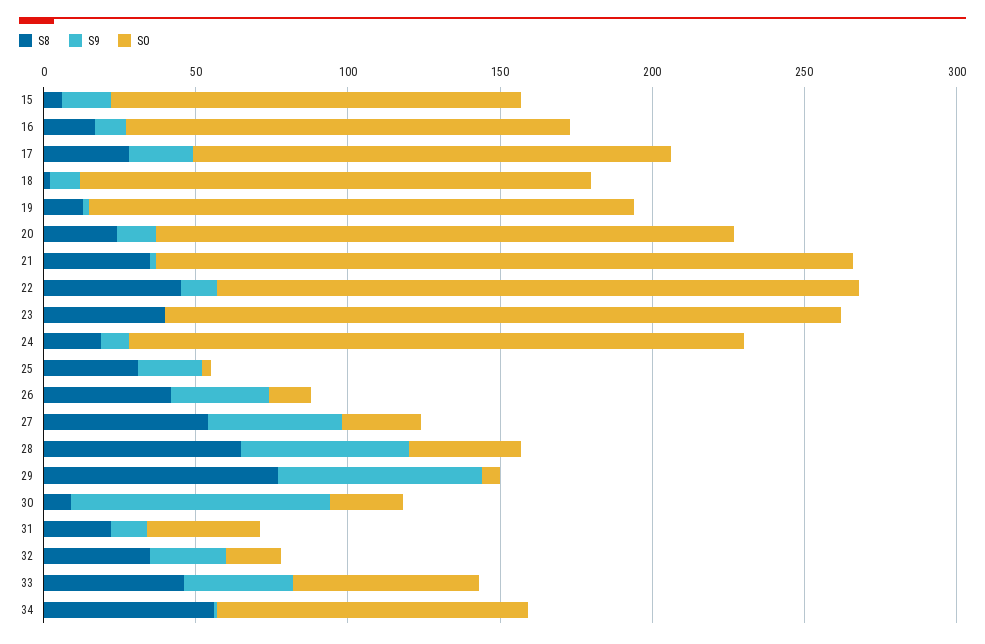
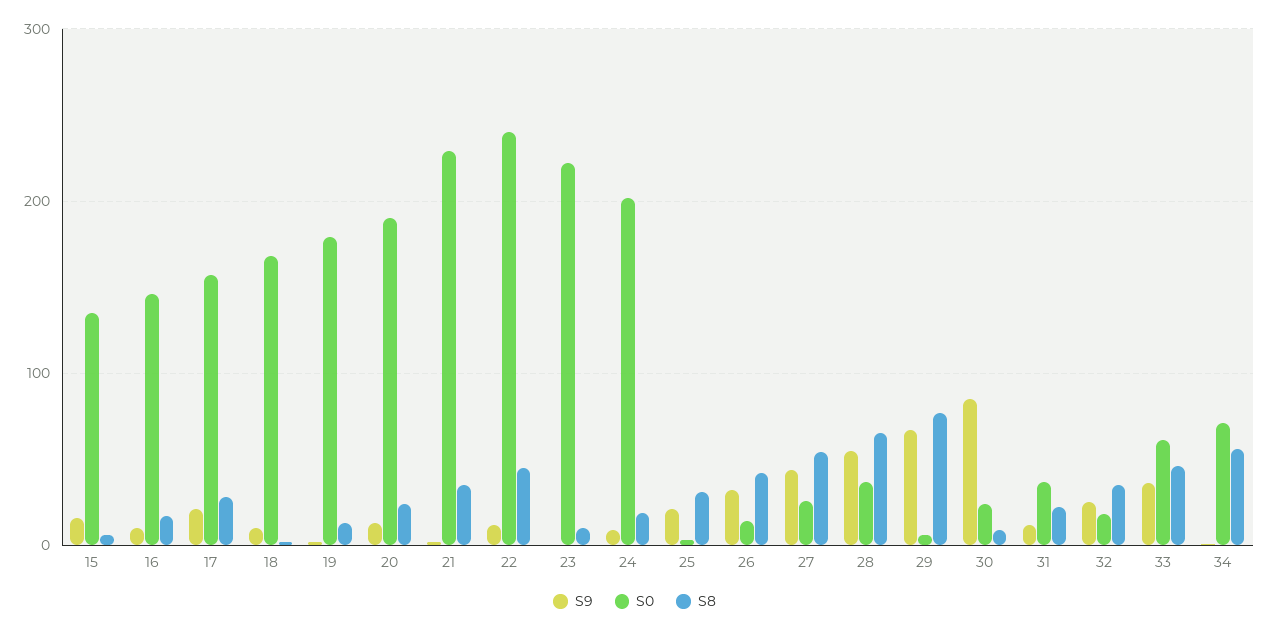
S0, 22: 210 -> 240
S8, 23: 40 -> 10
S0, 34: 100 -> 70

